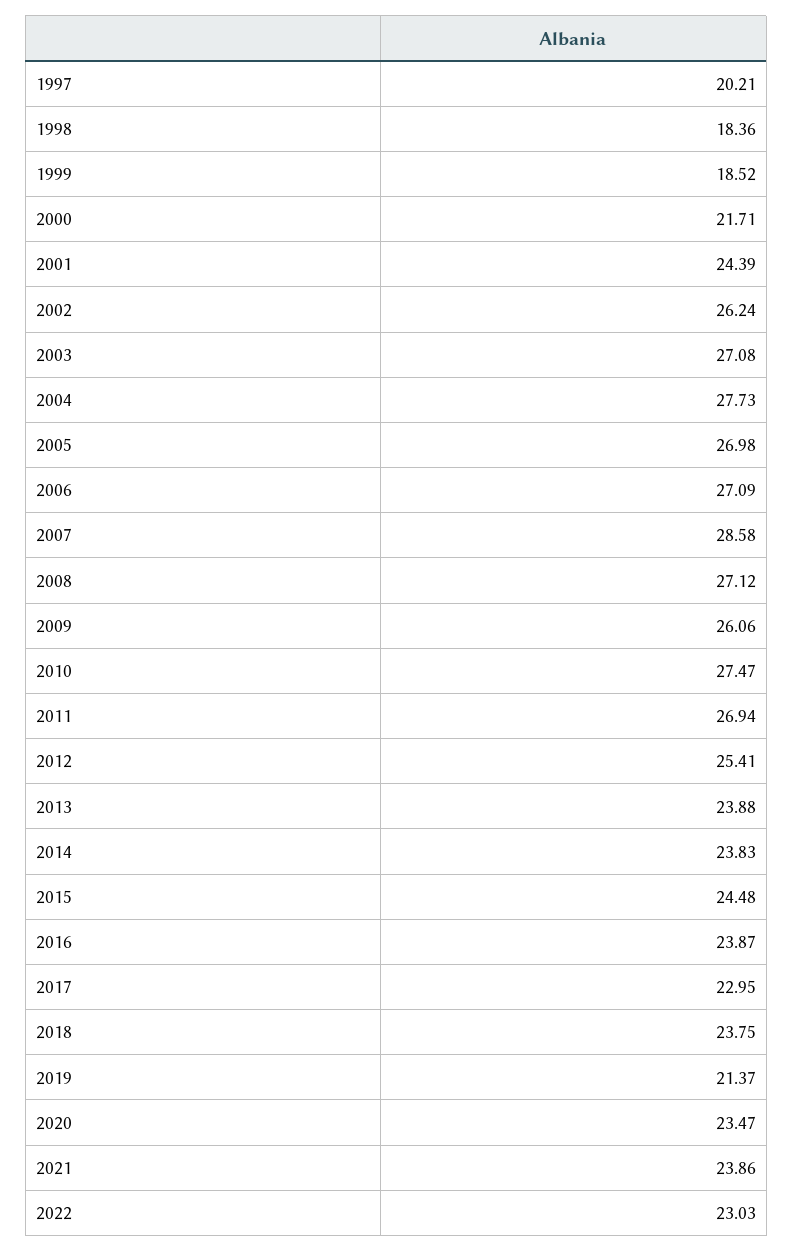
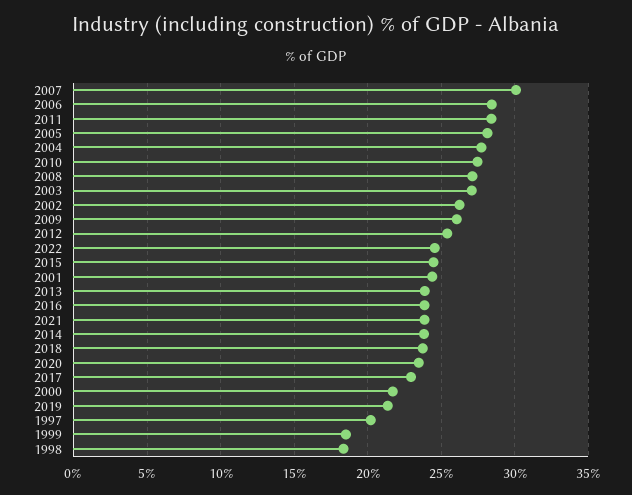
2005: 26.98 -> 28
2006: 27.09 -> 28.5
2007: 28.58 -> 30
2011: 26.94 -> 28.5
2022: 23.03 -> 24.5

